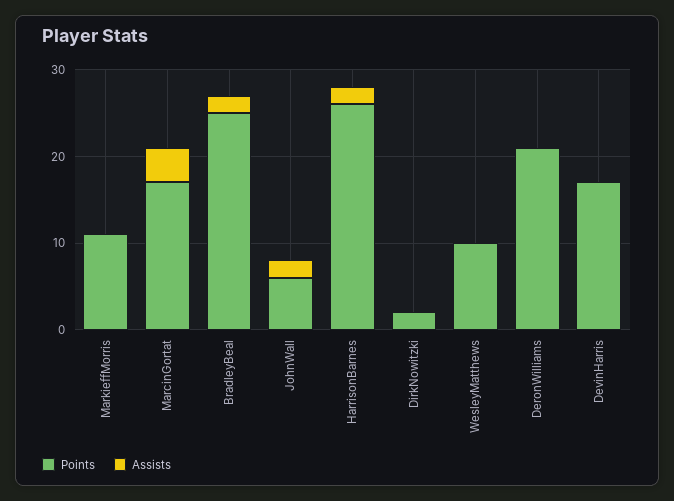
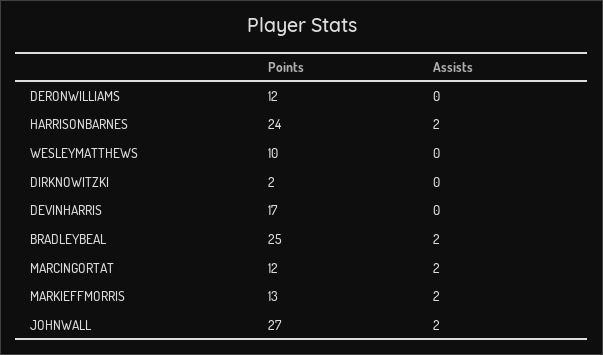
Points, MarkieffMorris: 11 -> 13
Assists, MarkieffMorris: 0 -> 2
Points, MarcinGortat: 17 -> 12
Assists, MarcinGortat: 4 -> 2
Points, JohnWall: 6 -> 27
Points, HarrisonBarnes: 26 -> 24
Points, DeronWilliams: 21 -> 12

